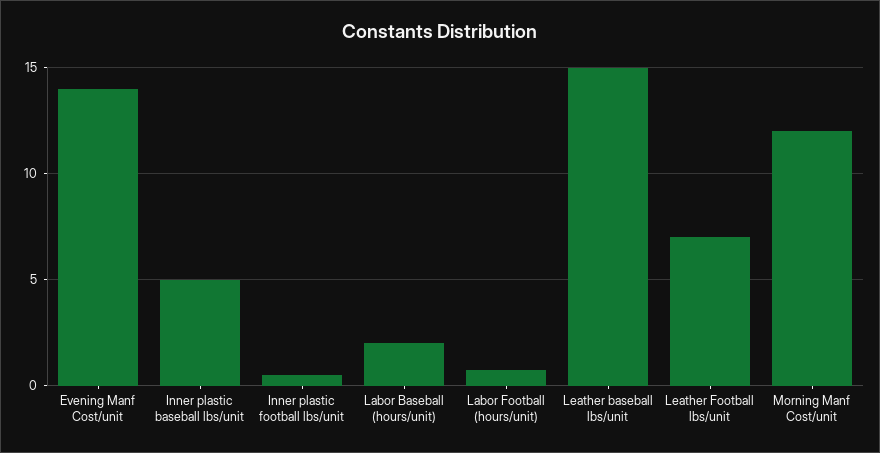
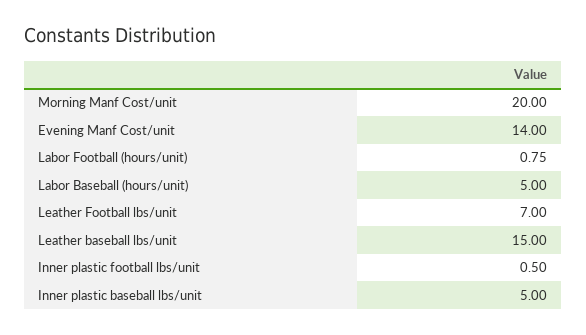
Labor Baseball (hours/unit): 2 -> 5
Morning Manf Cost/unit: 12 -> 20

